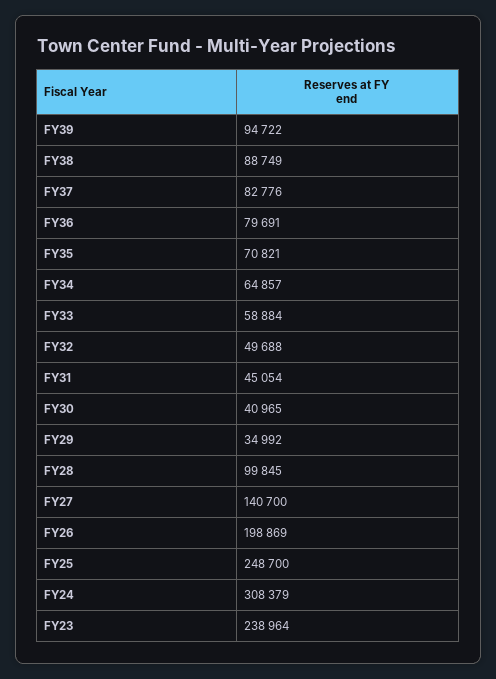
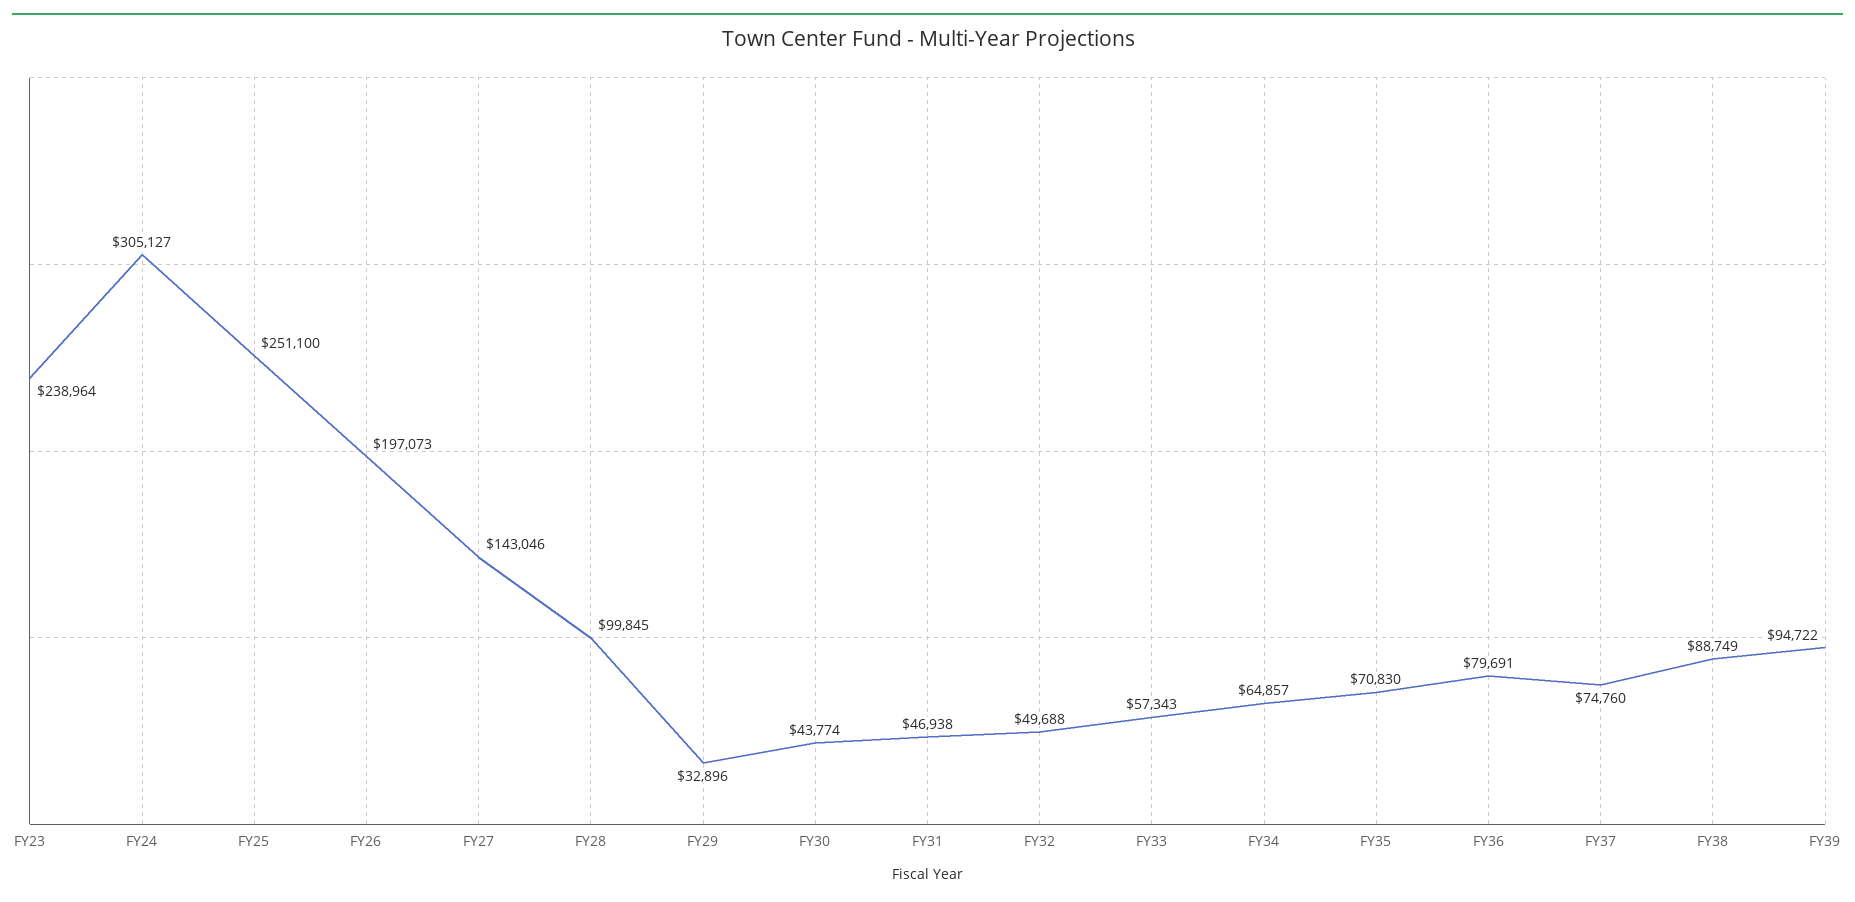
FY37: 82776 -> 74760
FY35: 70821 -> 70830
FY33: 58884 -> 57343
FY31: 45054 -> 46938
FY30: 40965 -> 43774
FY29: 34992 -> 32896
FY27: 140700 -> 143046
FY26: 198869 -> 197073
FY25: 248700 -> 251100
FY24: 308379 -> 305127

